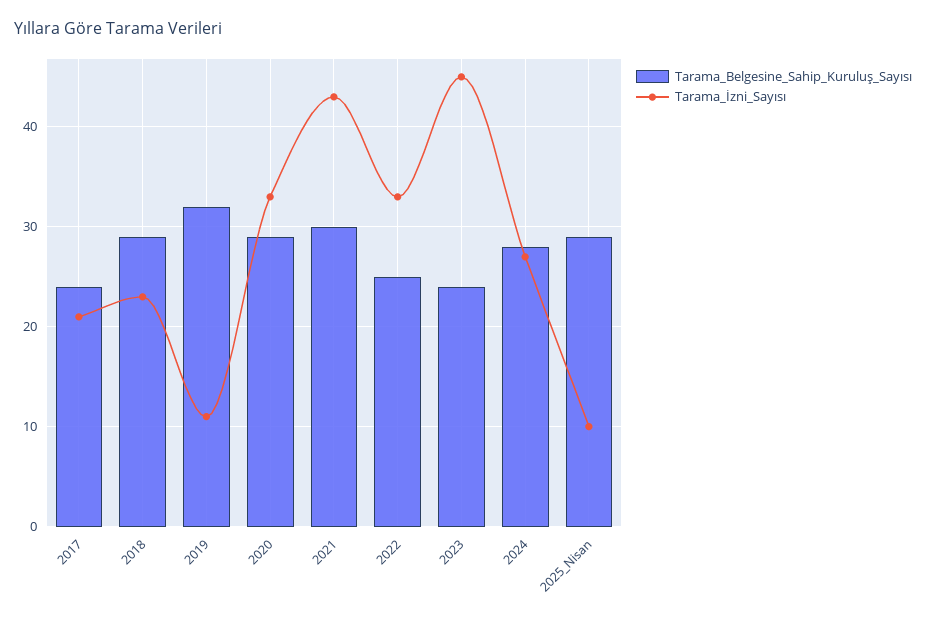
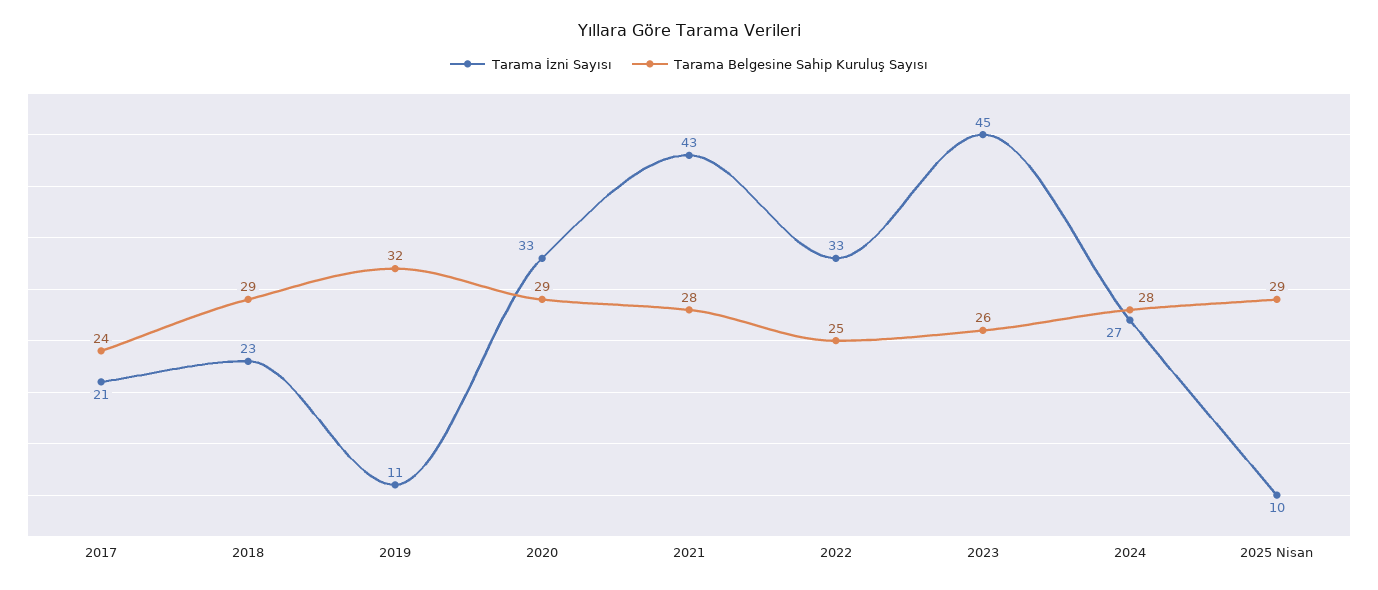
Tarama_Belgesine_Sahip_Kuruluş_Sayısı, 2021: 30 -> 28
Tarama_Belgesine_Sahip_Kuruluş_Sayısı, 2023: 24 -> 26

